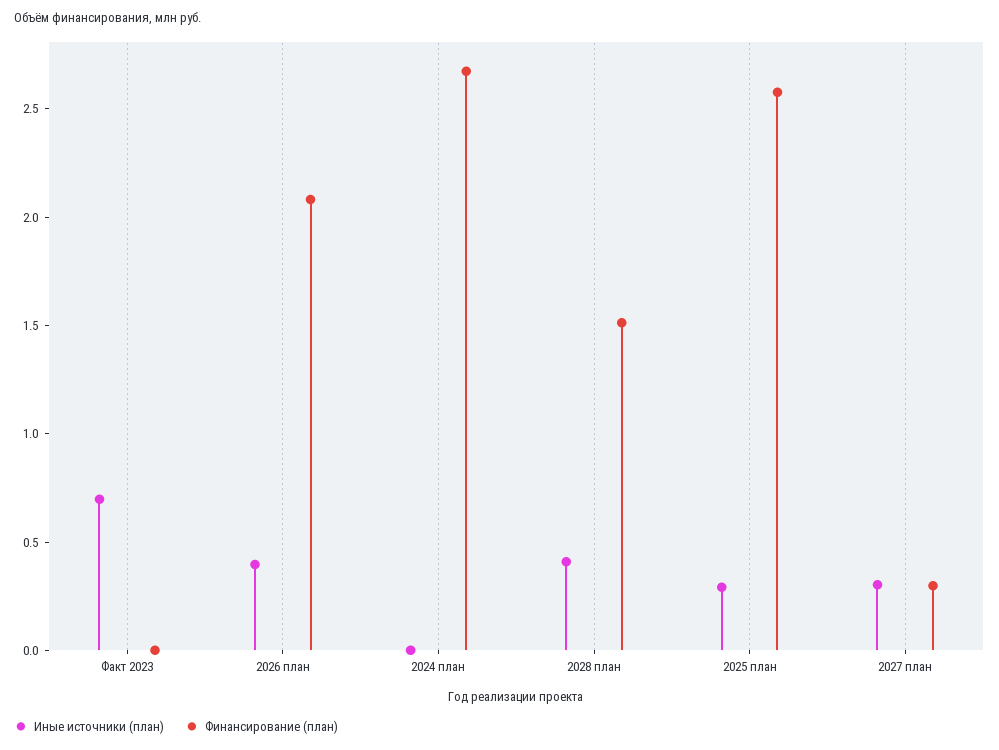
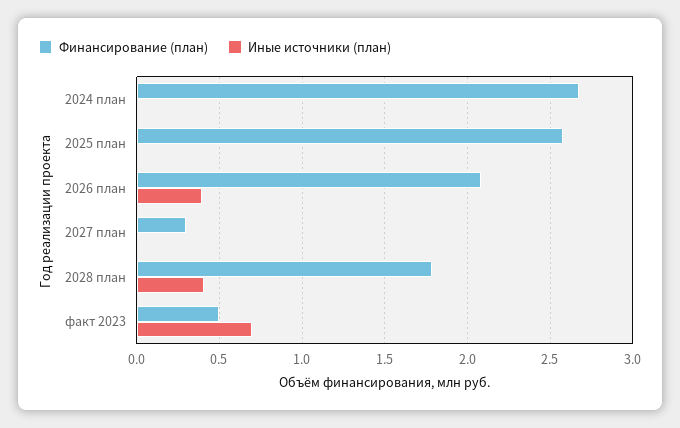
Финансирование (план), Факт 2023: 0 -> 0.5
Финансирование (план), 2028 план: 1.5 -> 1.8
Иные источники (план), 2025 план: 0.3 -> 0
Иные источники (план), 2027 план: 0.3 -> 0

